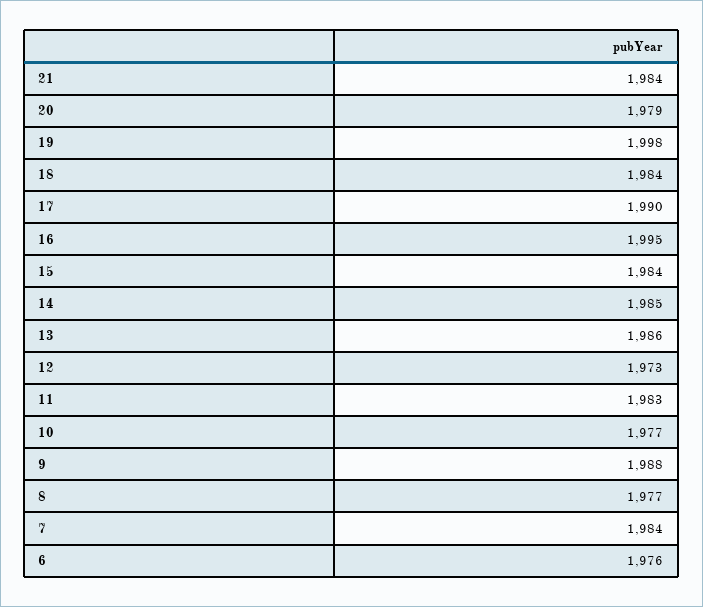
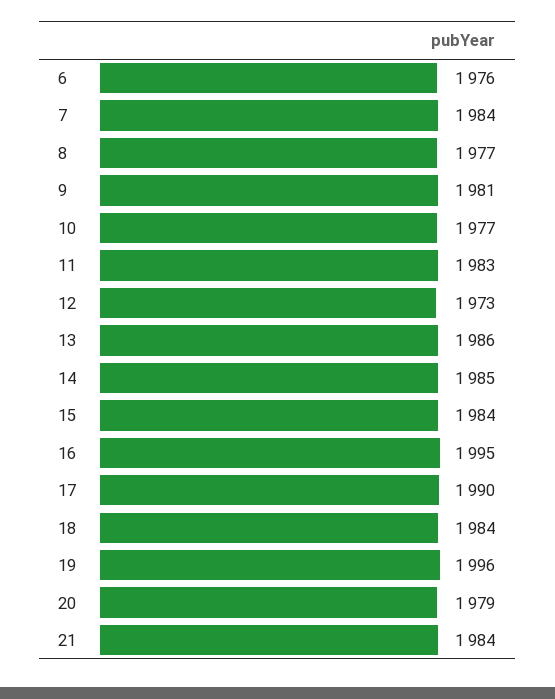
19: 1998 -> 1996
9: 1988 -> 1981

